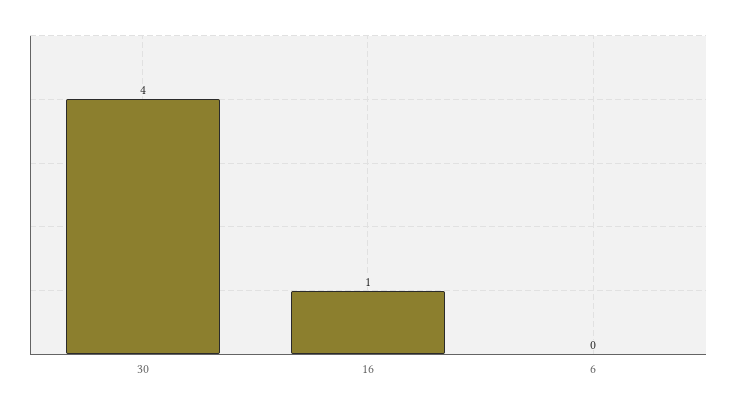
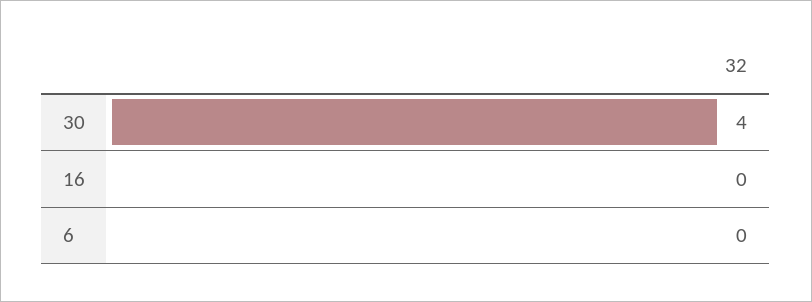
16: 1 -> 0

